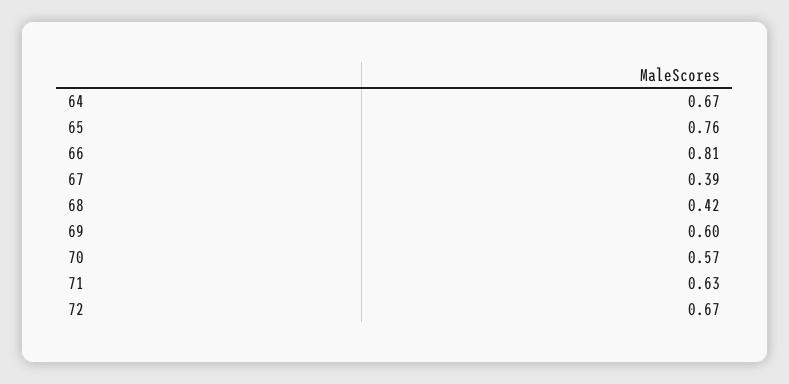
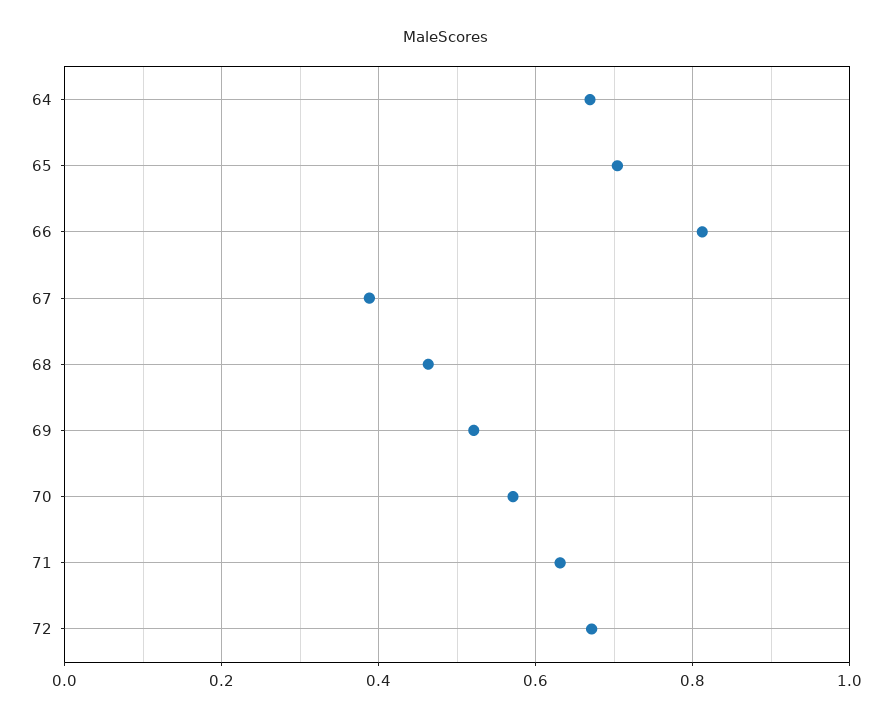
65: 0.76 -> 0.7
68: 0.42 -> 0.46
69: 0.6 -> 0.52

